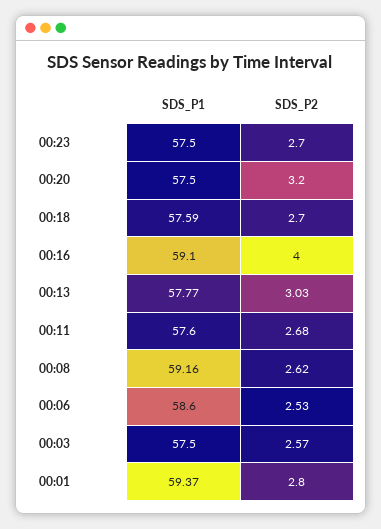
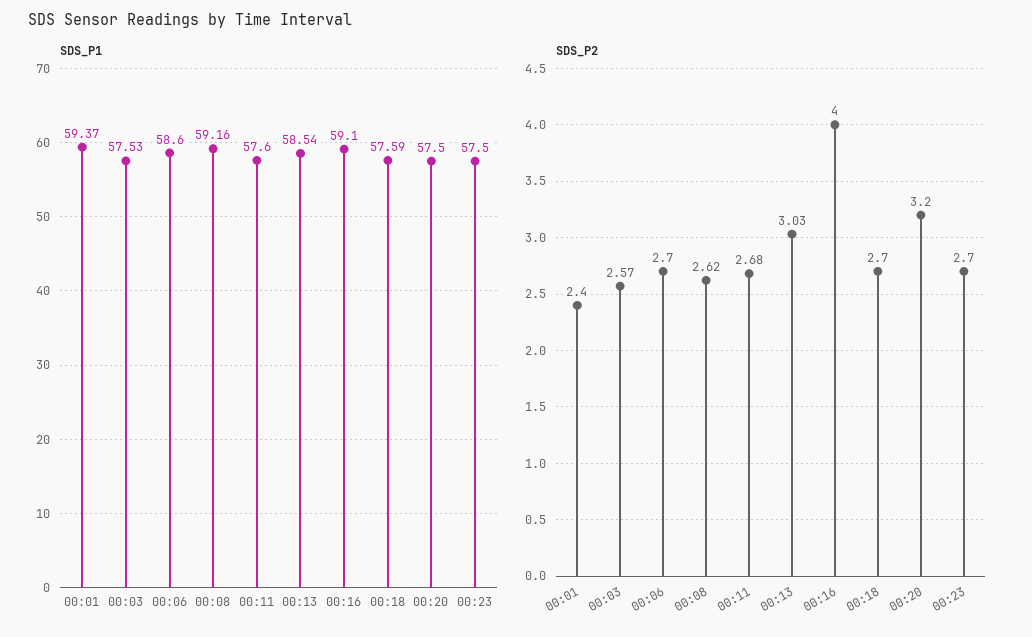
SDS_P1, 00:13: 57.77 -> 58.54
SDS_P2, 00:06: 2.53 -> 2.7
SDS_P1, 00:03: 57.5 -> 57.53
SDS_P2, 00:01: 2.8 -> 2.4

